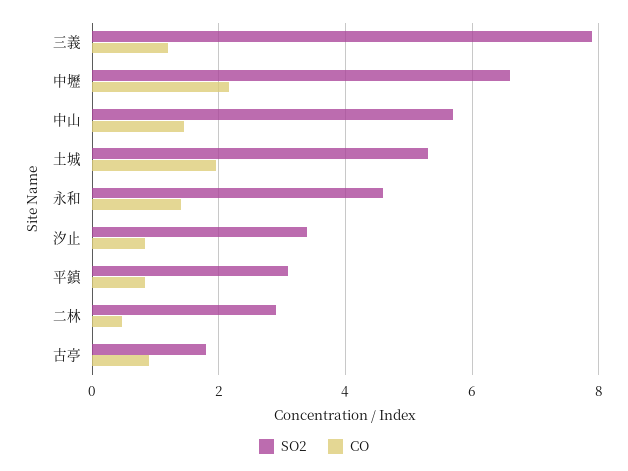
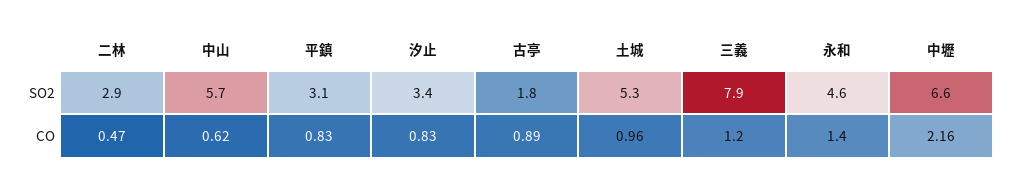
CO, 中山: 1.4 -> 0.62
CO, 土城: 2 -> 0.96

